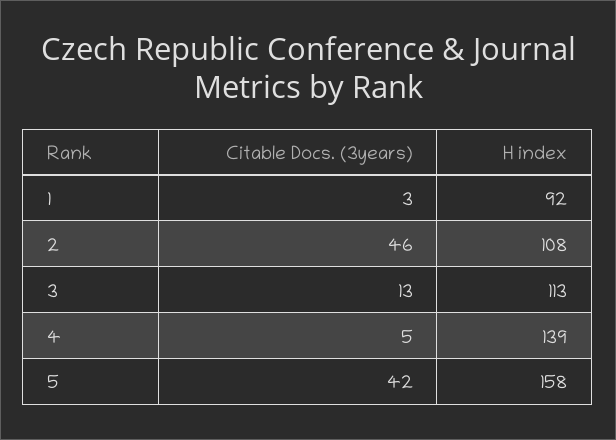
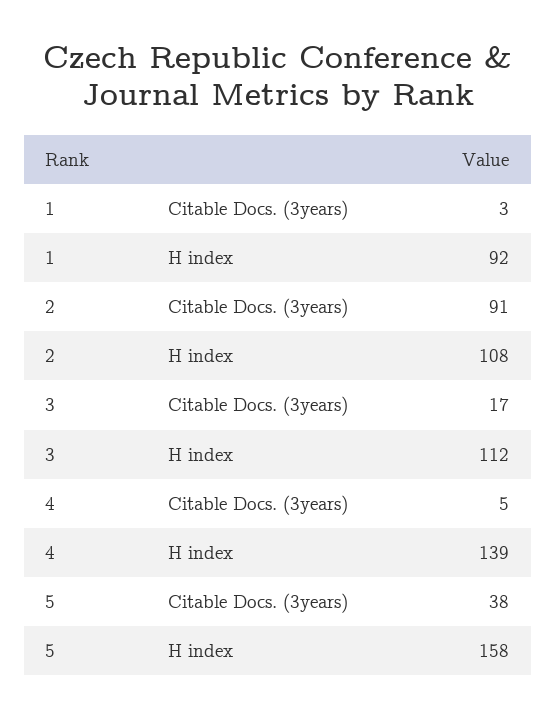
Citable Docs. (3years), 2: 46 -> 91
Citable Docs. (3years), 3: 13 -> 17
H index, 3: 113 -> 112
Citable Docs. (3years), 5: 42 -> 38

